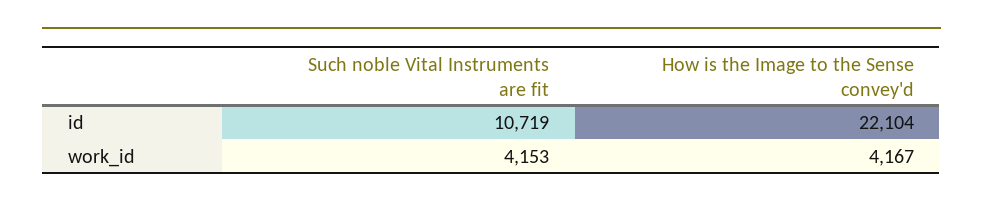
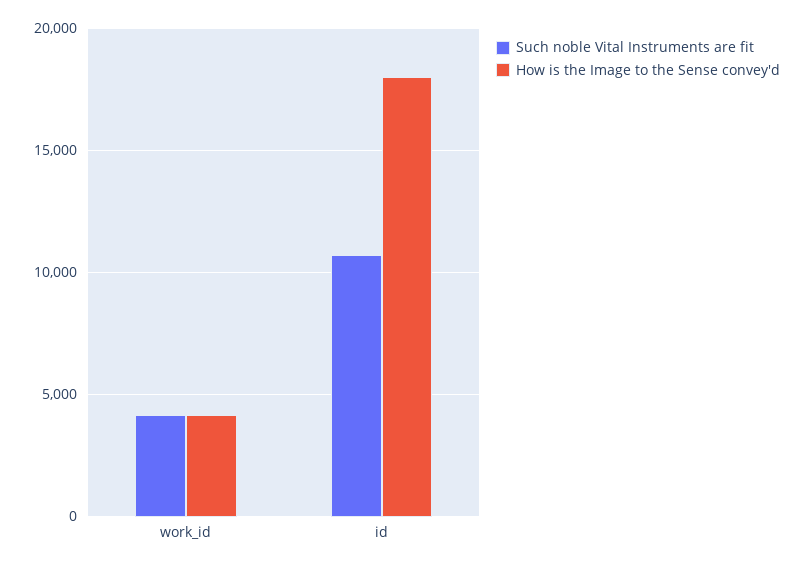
How is the Image to the Sense convey'd, id: 22104 -> 18000

